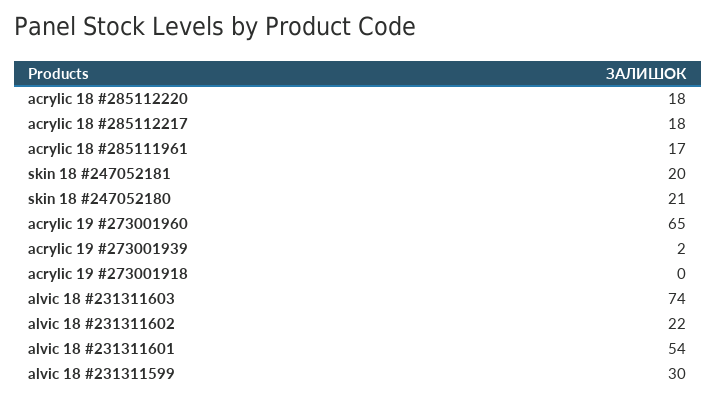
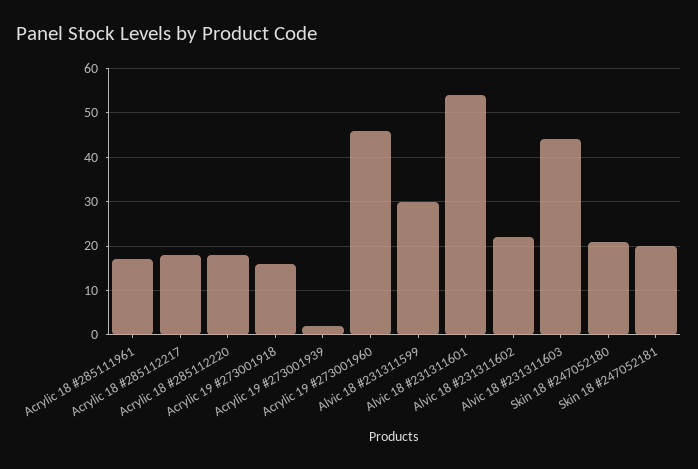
acrylic 19 #273001960: 65 -> 45
acrylic 19 #273001918: 0 -> 15
alvic 18 #231311603: 74 -> 45

